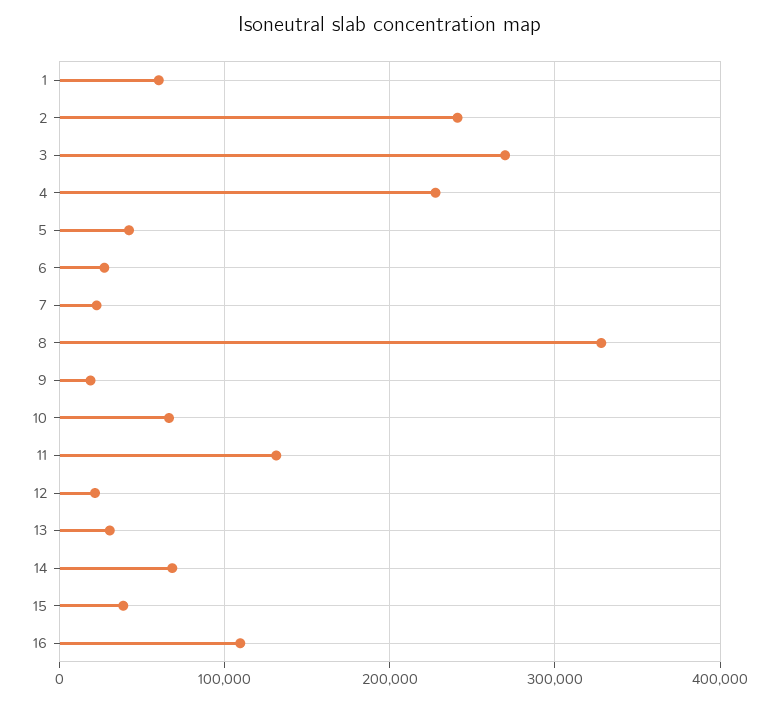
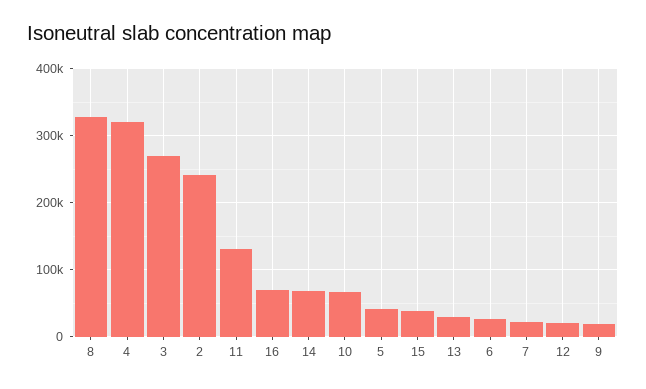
1: 60000 -> none
4: 230000 -> 320000
16: 110000 -> 70000

